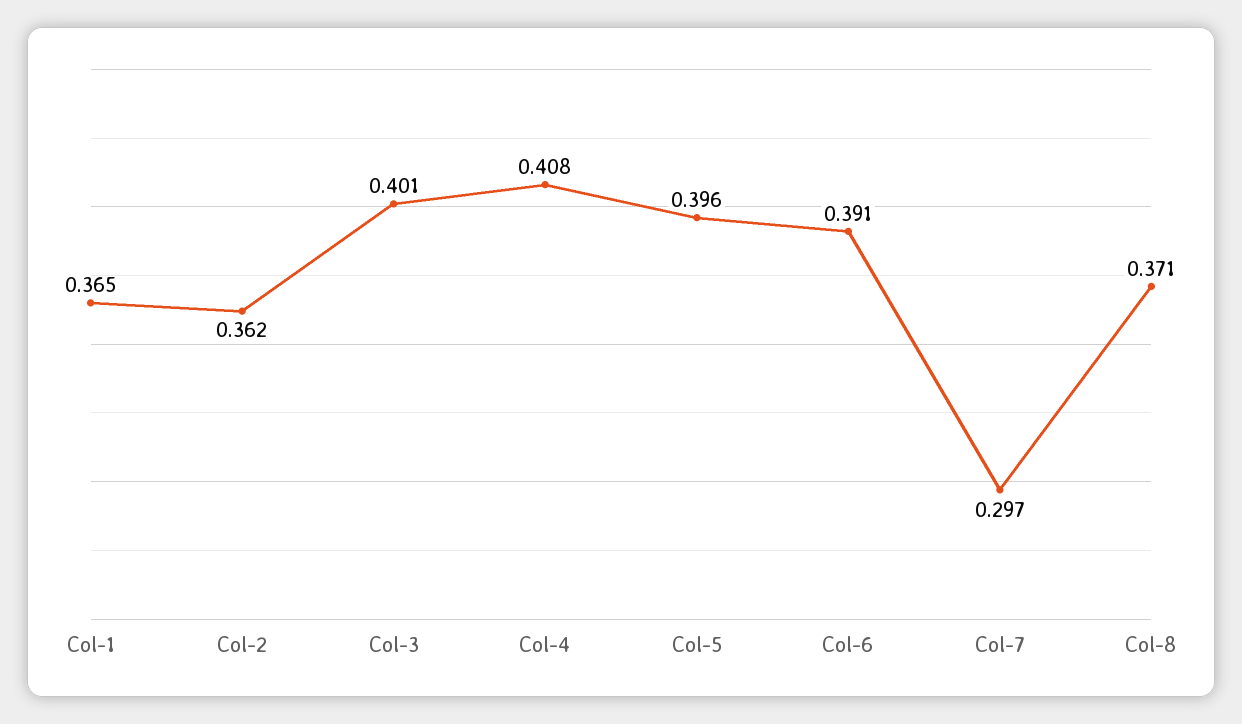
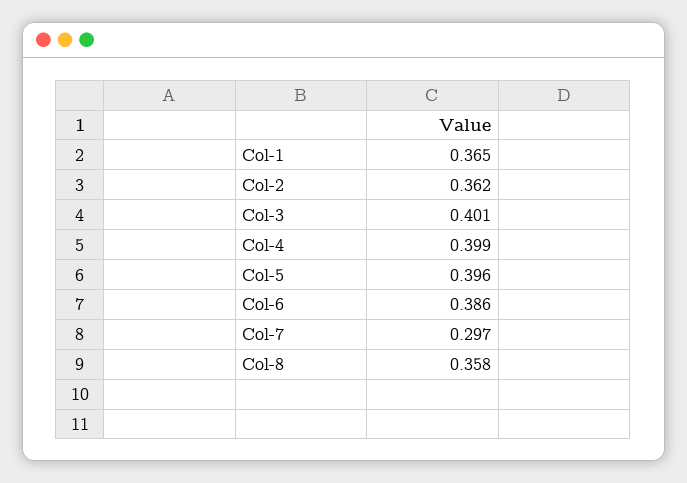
Col-4: 0.408 -> 0.399
Col-6: 0.391 -> 0.386
Col-8: 0.371 -> 0.358

